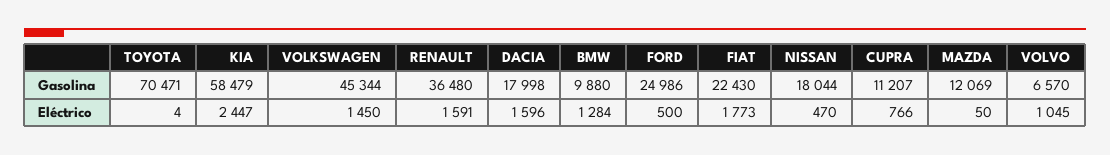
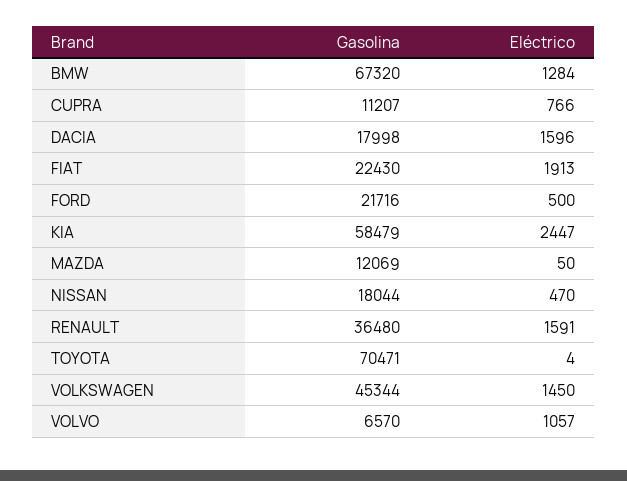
BMW, Gasolina: 9880 -> 67320
FORD, Gasolina: 24986 -> 21716
FIAT, Eléctrico: 1773 -> 1913
VOLVO, Eléctrico: 1045 -> 1057

